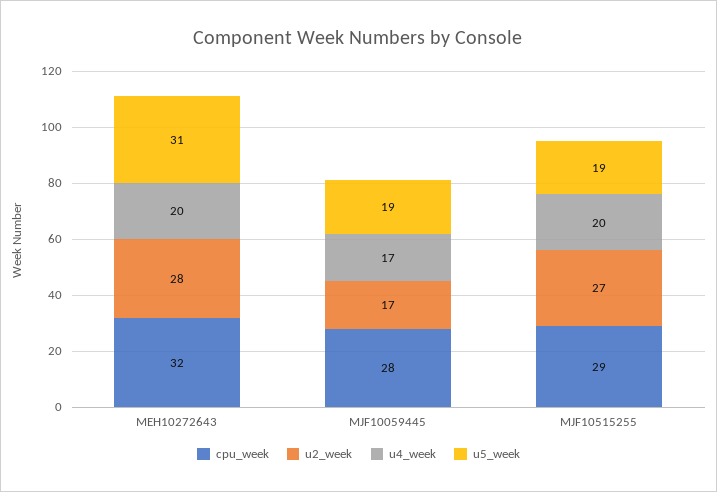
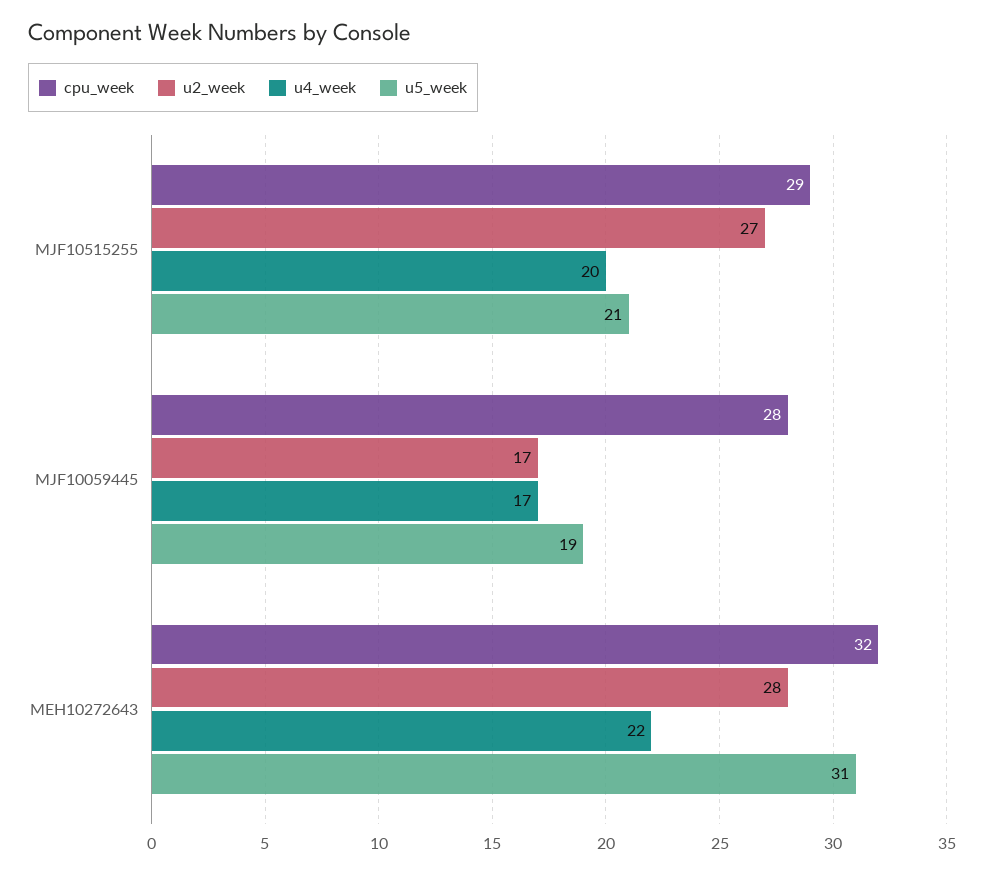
u4_week, MEH10272643: 20 -> 22
u5_week, MJF10515255: 19 -> 21

